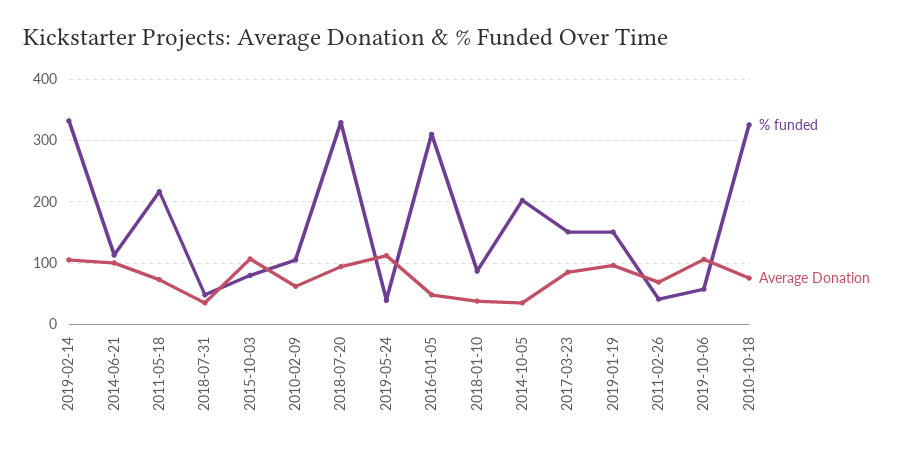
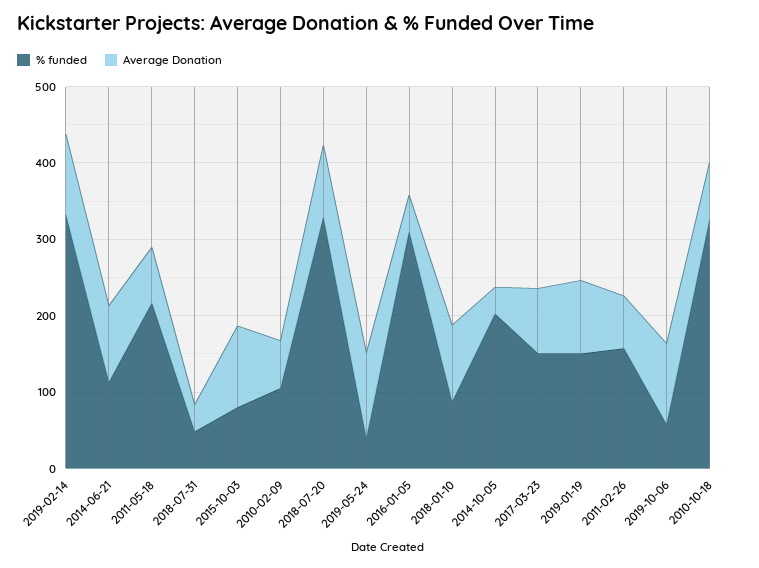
Average Donation, 2018-01-10: 40 -> 100
% funded, 2011-02-26: 40 -> 160

